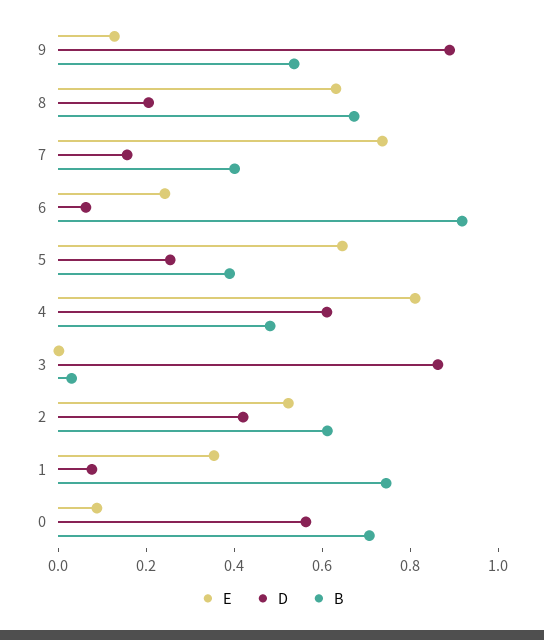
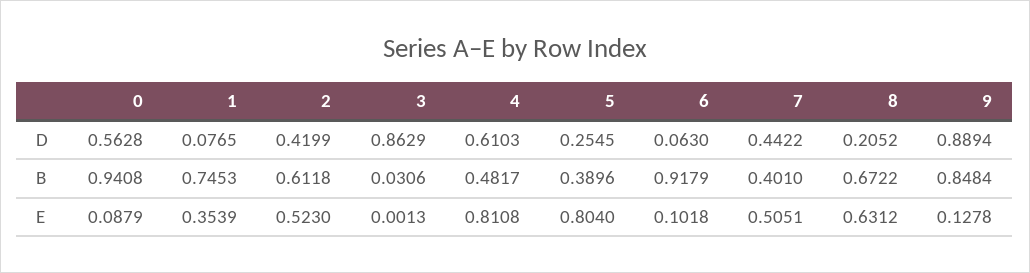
B, 9: 0.55 -> 0.8484
E, 7: 0.75 -> 0.5051
D, 7: 0.15 -> 0.4422
E, 6: 0.25 -> 0.1018
E, 5: 0.65 -> 0.804
B, 0: 0.7 -> 0.9408

